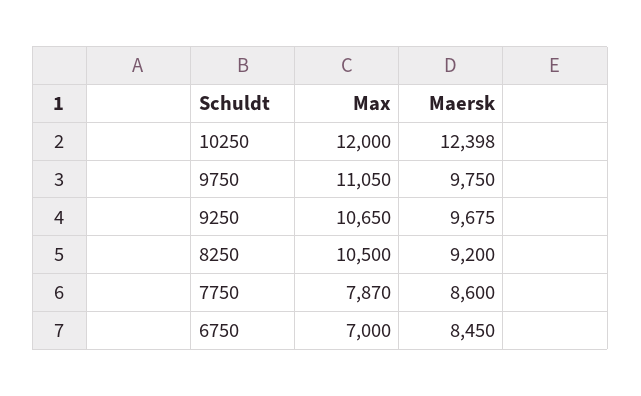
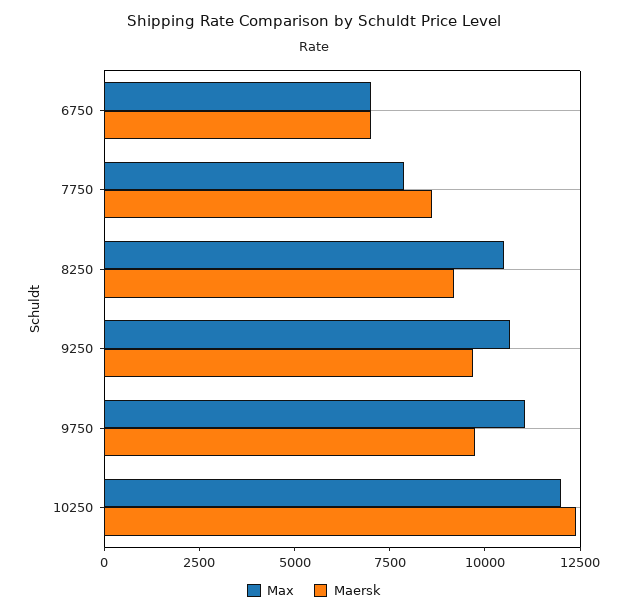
Maersk, 6750: 8450 -> 7000

